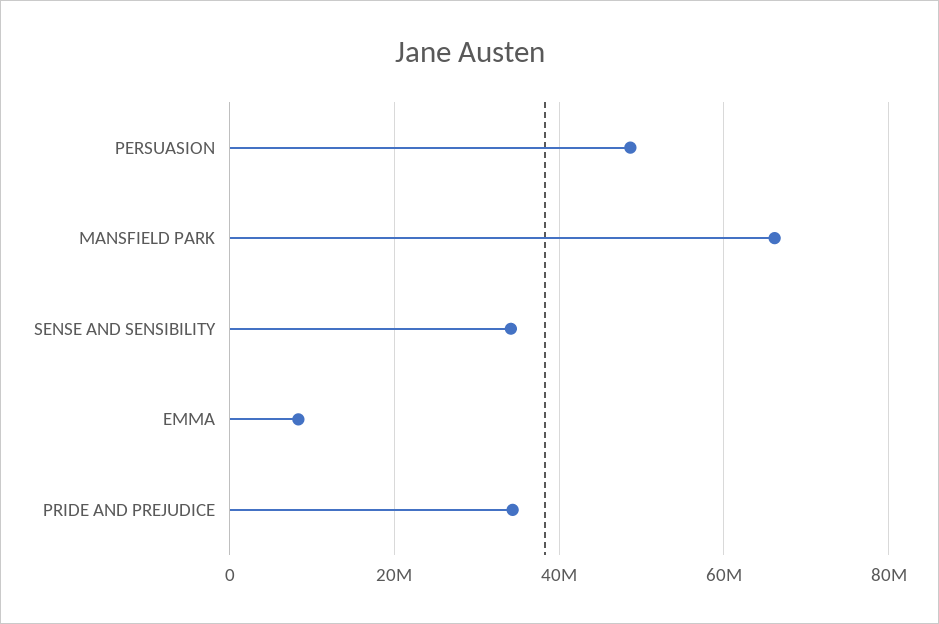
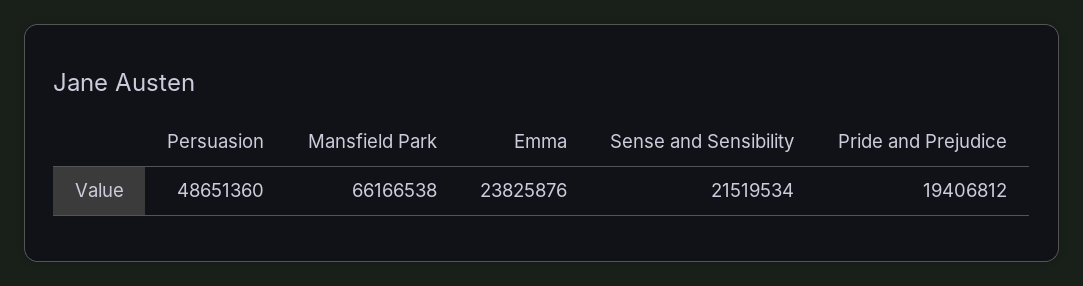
SENSE AND SENSIBILITY: 34000000 -> 21519534
EMMA: 8000000 -> 23825876
PRIDE AND PREJUDICE: 34000000 -> 19406812

